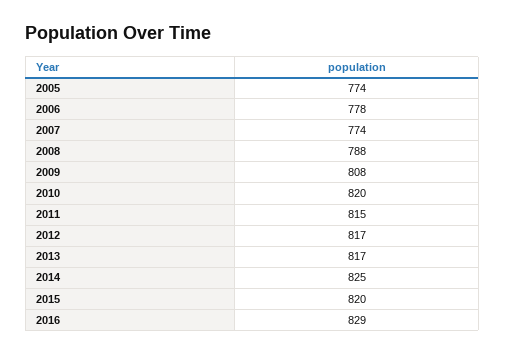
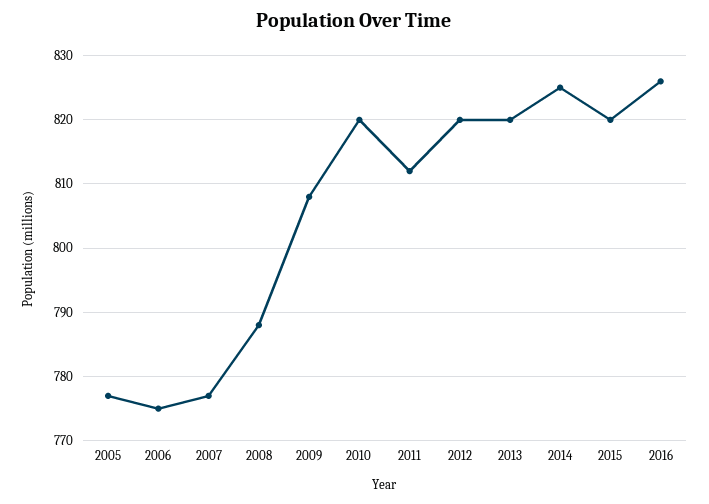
2005: 774 -> 777
2006: 778 -> 775
2007: 774 -> 777
2011: 815 -> 812
2012: 817 -> 820
2013: 817 -> 820
2016: 829 -> 826

